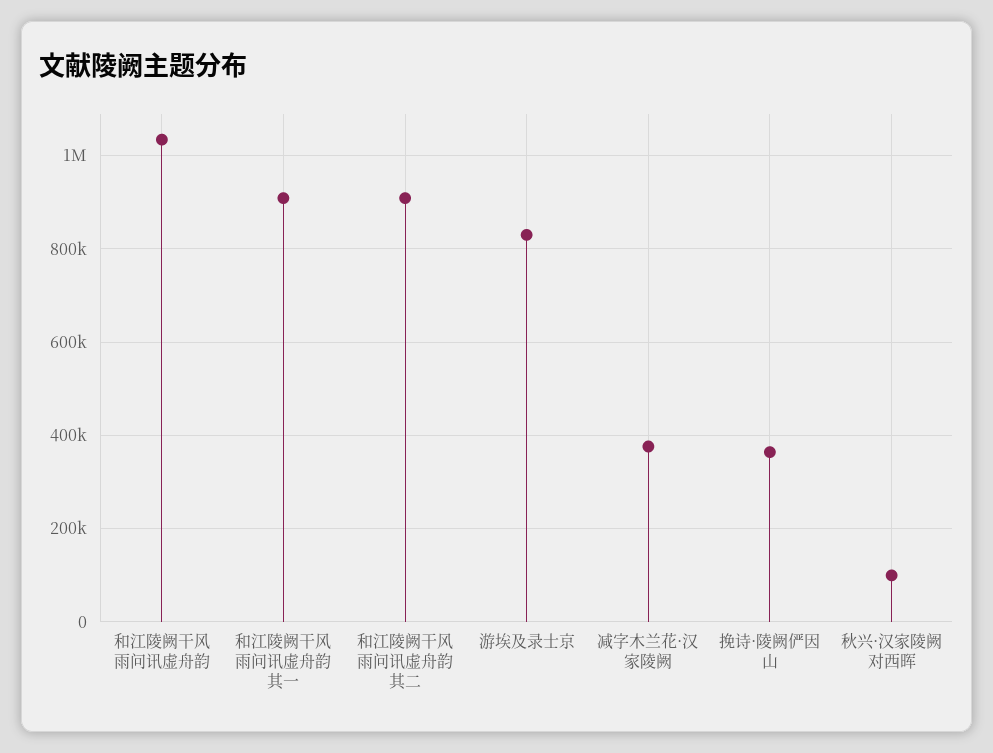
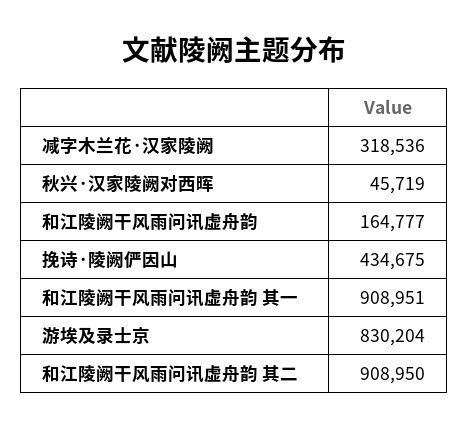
和江陵阙干风雨问讯虚舟韵: 1040000 -> 164777
减字木兰花·汉家陵阙: 380000 -> 318536
挽诗·陵阙俨因山: 360000 -> 434675
秋兴·汉家陵阙对西晖: 100000 -> 45719

